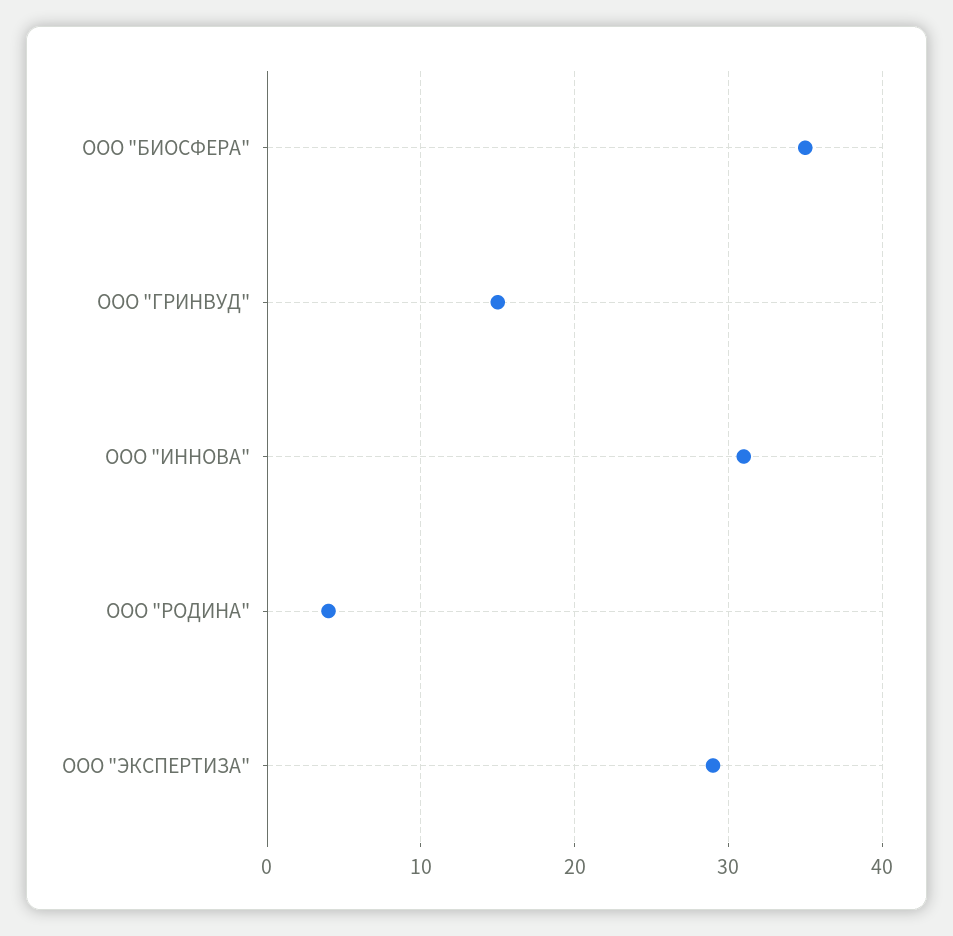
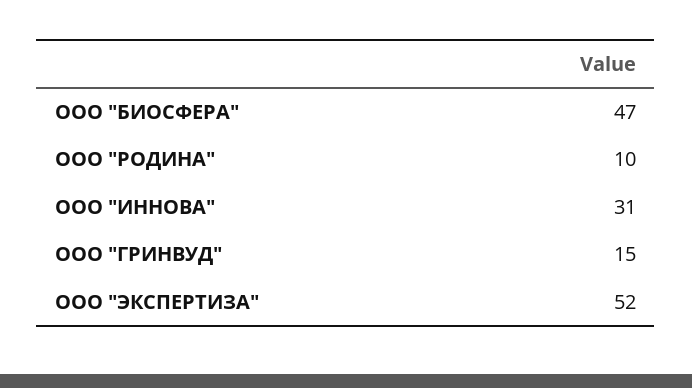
ООО "БИОСФЕРА": 35 -> 47
ООО "РОДИНА": 4 -> 10
ООО "ЭКСПЕРТИЗА": 29 -> 52

